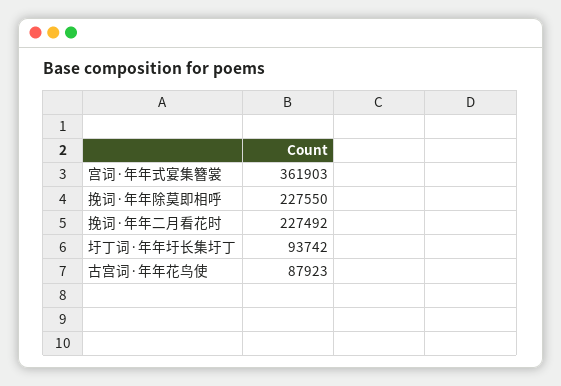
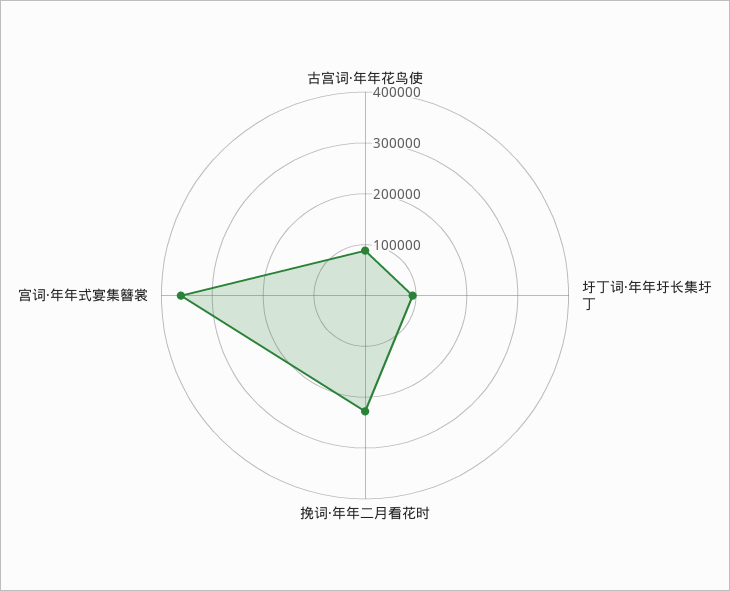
挽词·年年除莫即相呼: 227550 -> none

